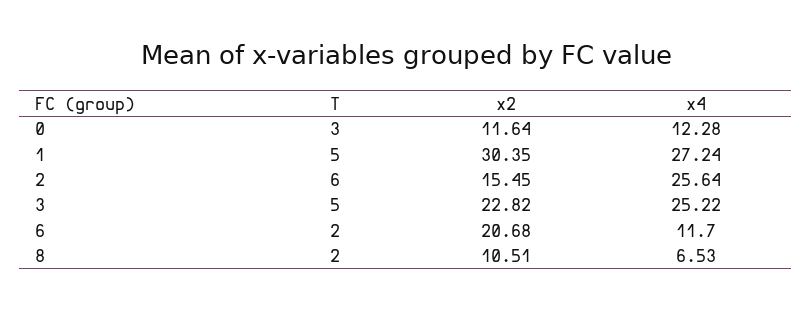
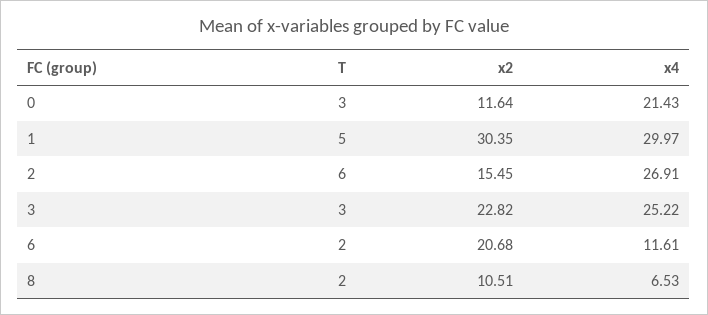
x4, 0: 12.28 -> 21.43
x4, 1: 27.24 -> 29.97
x4, 2: 25.64 -> 26.91
T, 3: 5 -> 3
x4, 6: 11.7 -> 11.61

